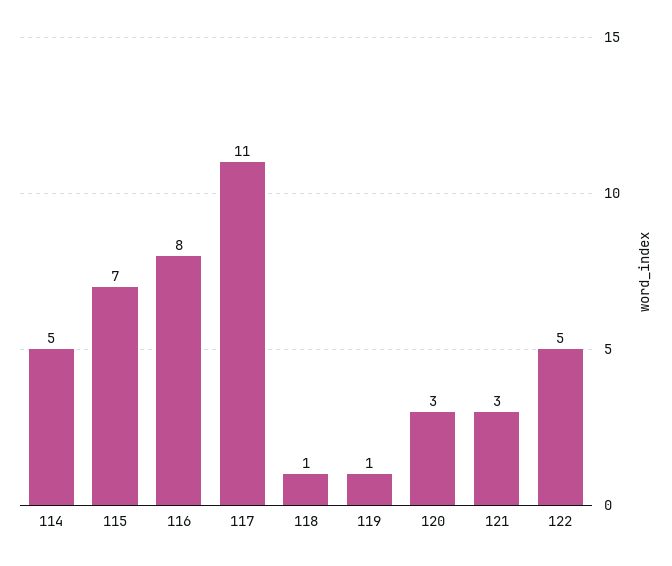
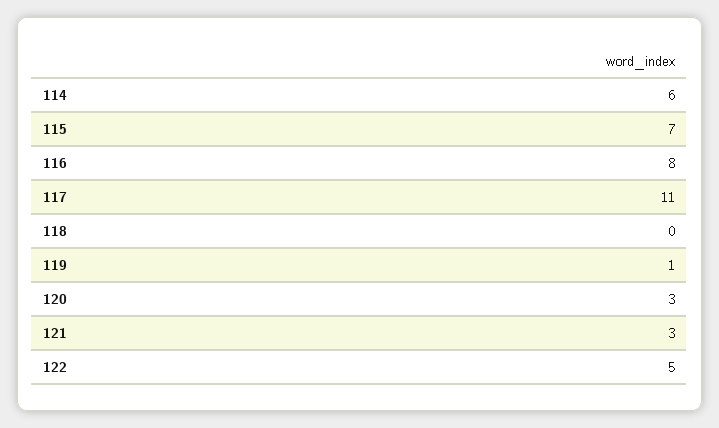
114: 5 -> 6
118: 1 -> 0

